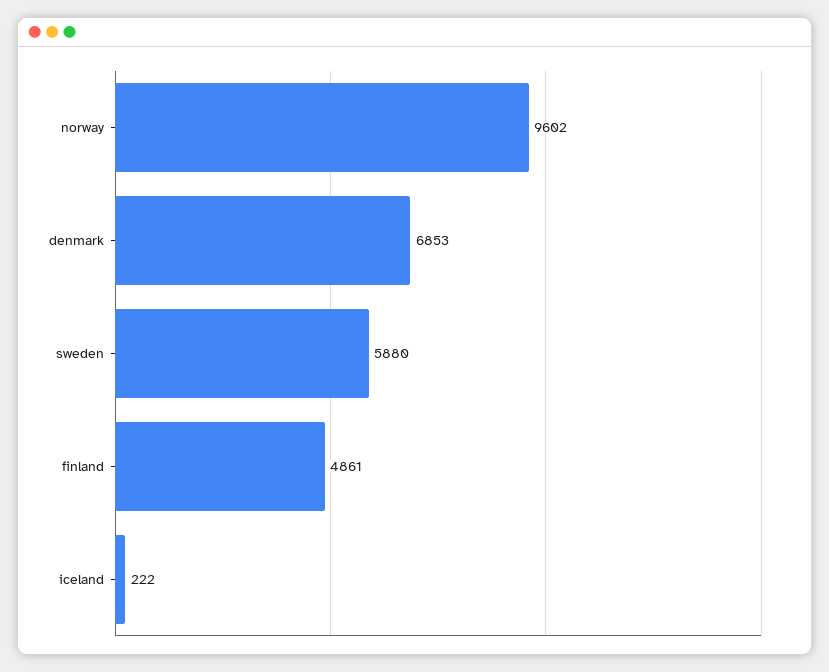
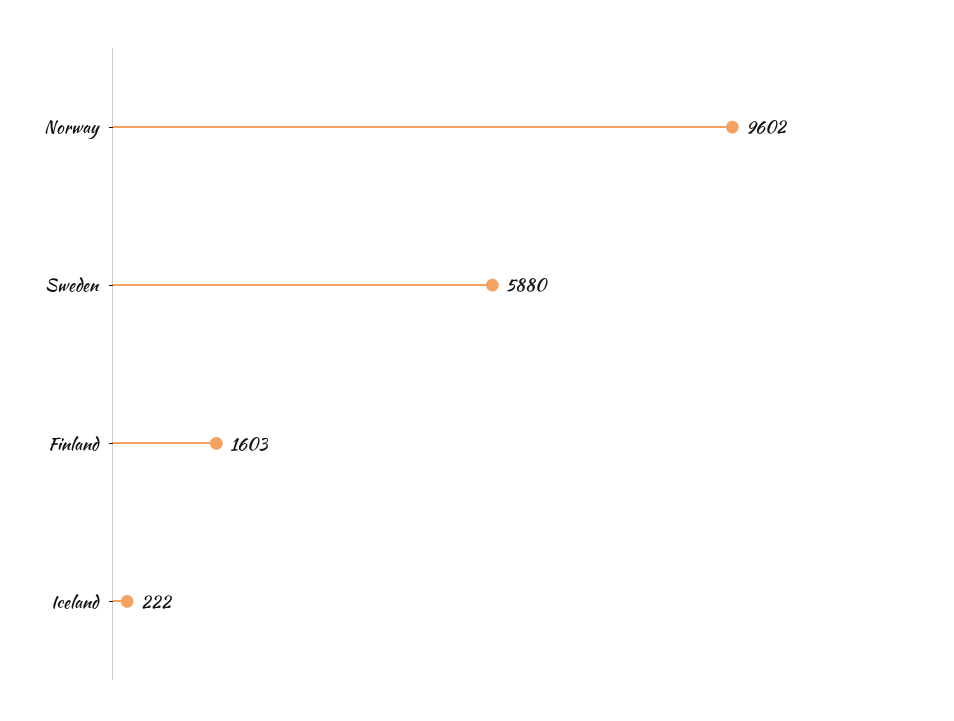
denmark: 6853 -> none
finland: 4861 -> 1603

